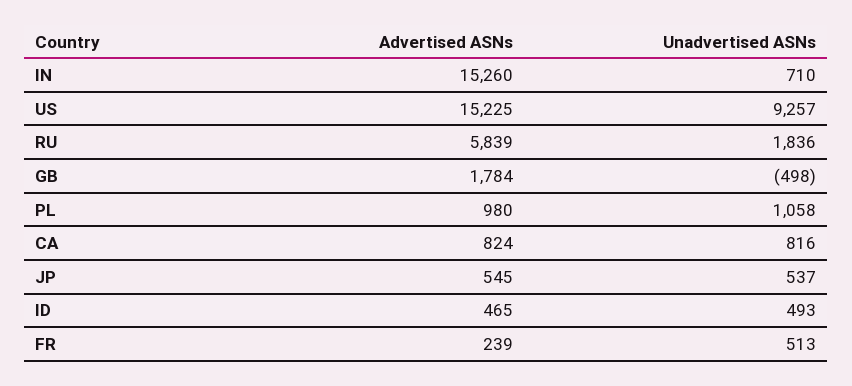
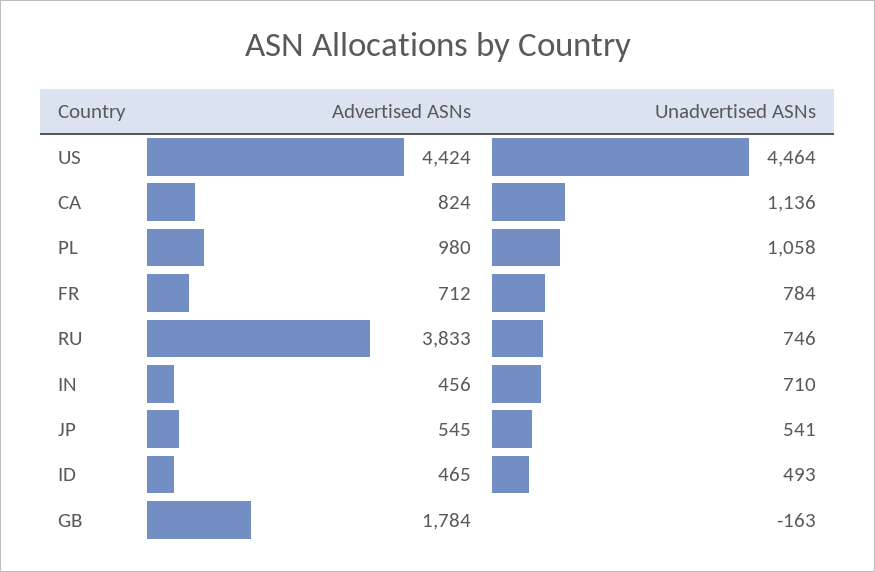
Advertised ASNs, IN: 15260 -> 456
Advertised ASNs, US: 15225 -> 4424
Unadvertised ASNs, US: 9257 -> 4464
Advertised ASNs, RU: 5839 -> 3833
Unadvertised ASNs, RU: 1836 -> 746
Unadvertised ASNs, GB: -498 -> -163
Unadvertised ASNs, CA: 816 -> 1136
Unadvertised ASNs, JP: 537 -> 541
Advertised ASNs, FR: 239 -> 712
Unadvertised ASNs, FR: 513 -> 784

